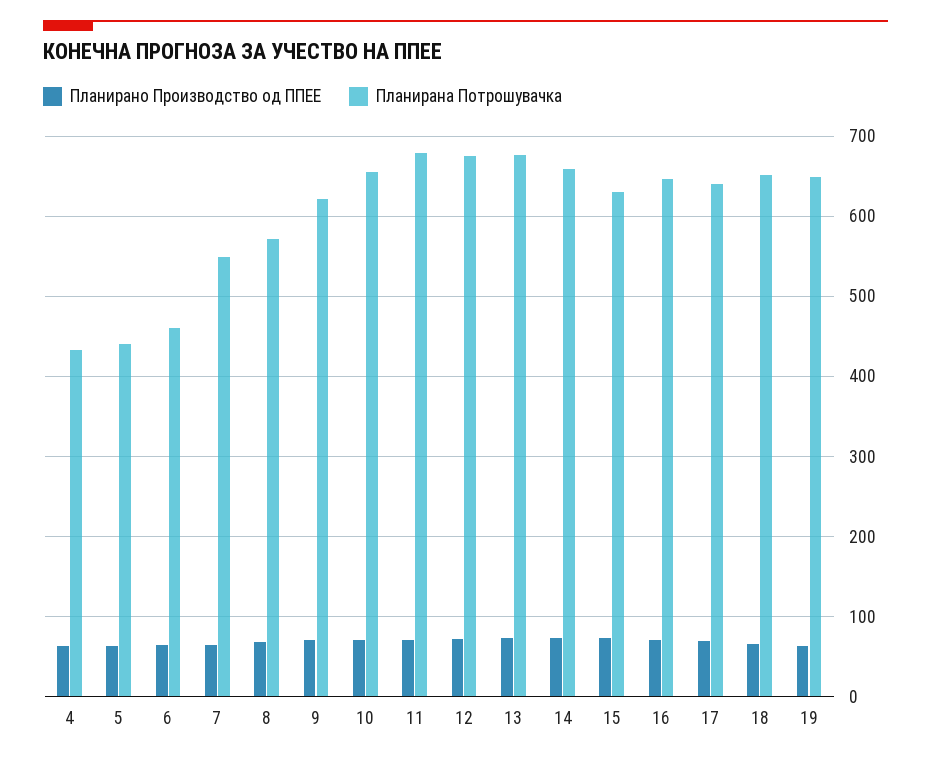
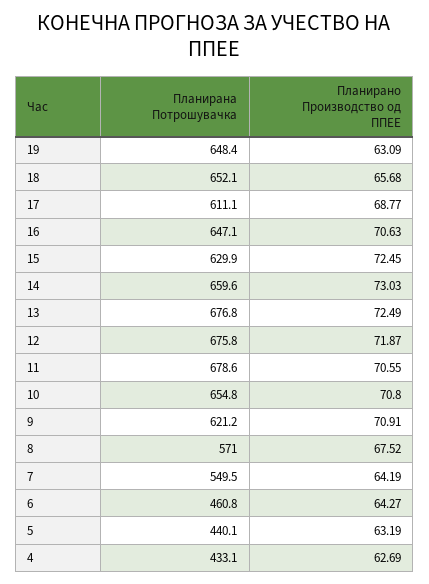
Планирана Потрошувачка, 17: 640 -> 611.1

